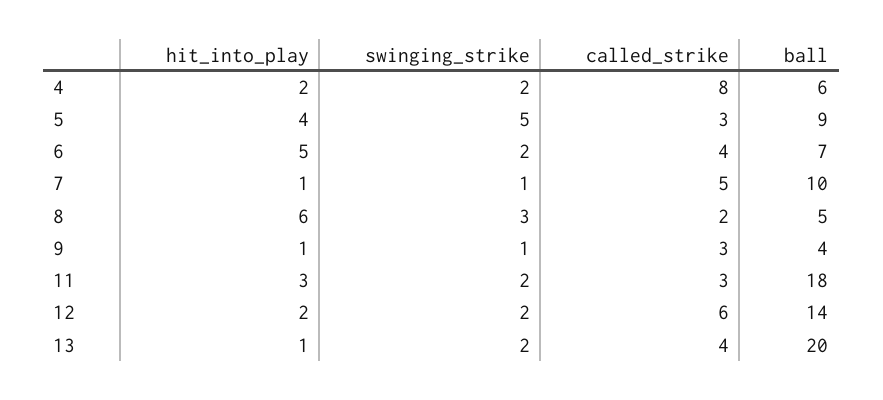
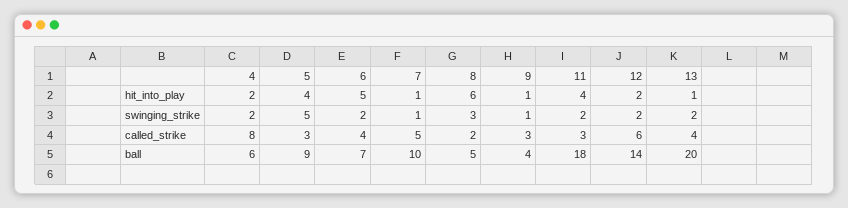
hit_into_play, 11: 3 -> 4

